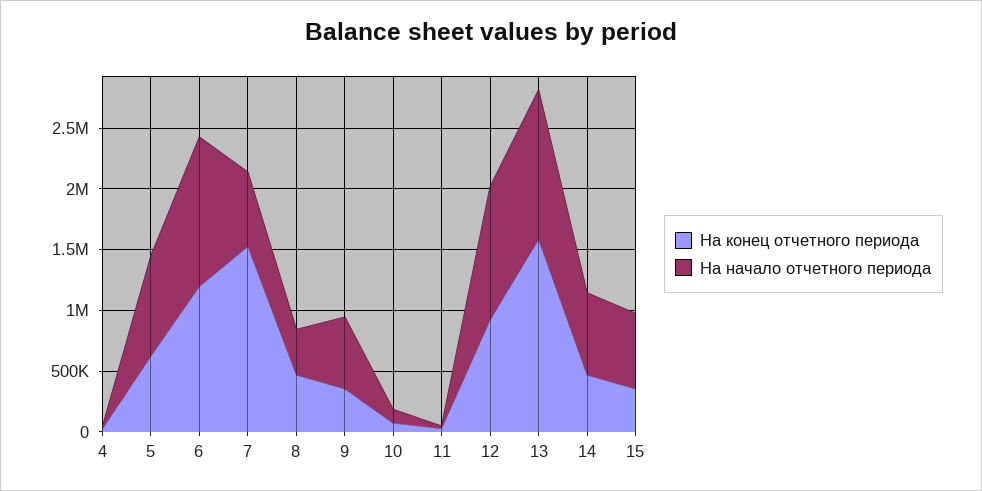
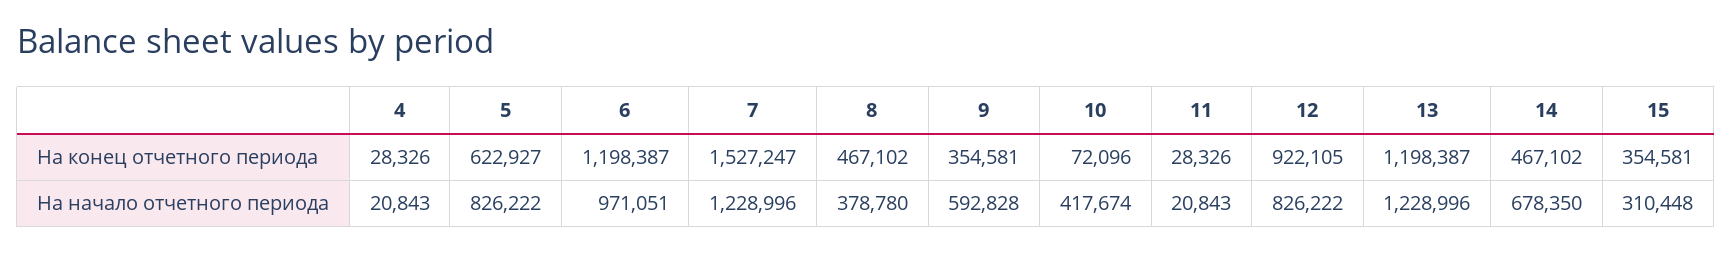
На начало отчетного периода, 6: 1200000 -> 971051
На начало отчетного периода, 7: 600000 -> 1228996
На начало отчетного периода, 10: 100000 -> 417674
На начало отчетного периода, 12: 1100000 -> 826222
На конец отчетного периода, 13: 1600000 -> 1198387
На начало отчетного периода, 15: 600000 -> 310448

